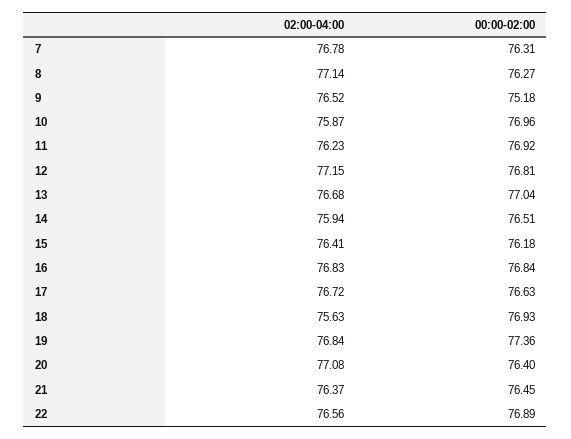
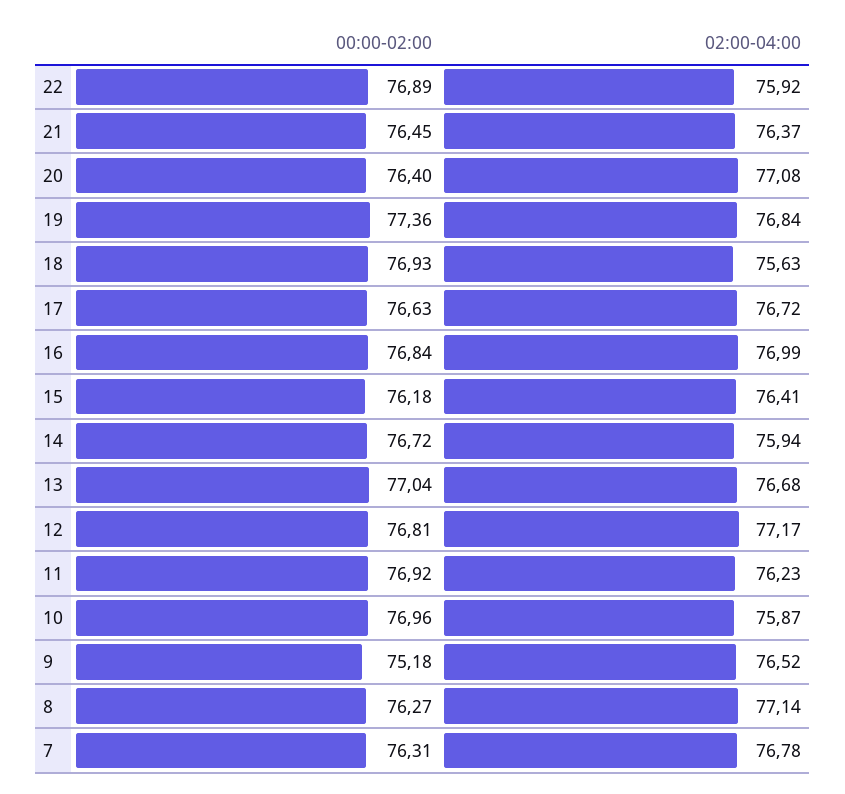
02:00-04:00, 12: 77.15 -> 77.17
00:00-02:00, 14: 76.51 -> 76.72
02:00-04:00, 16: 76.83 -> 76.99
02:00-04:00, 22: 76.56 -> 75.92

